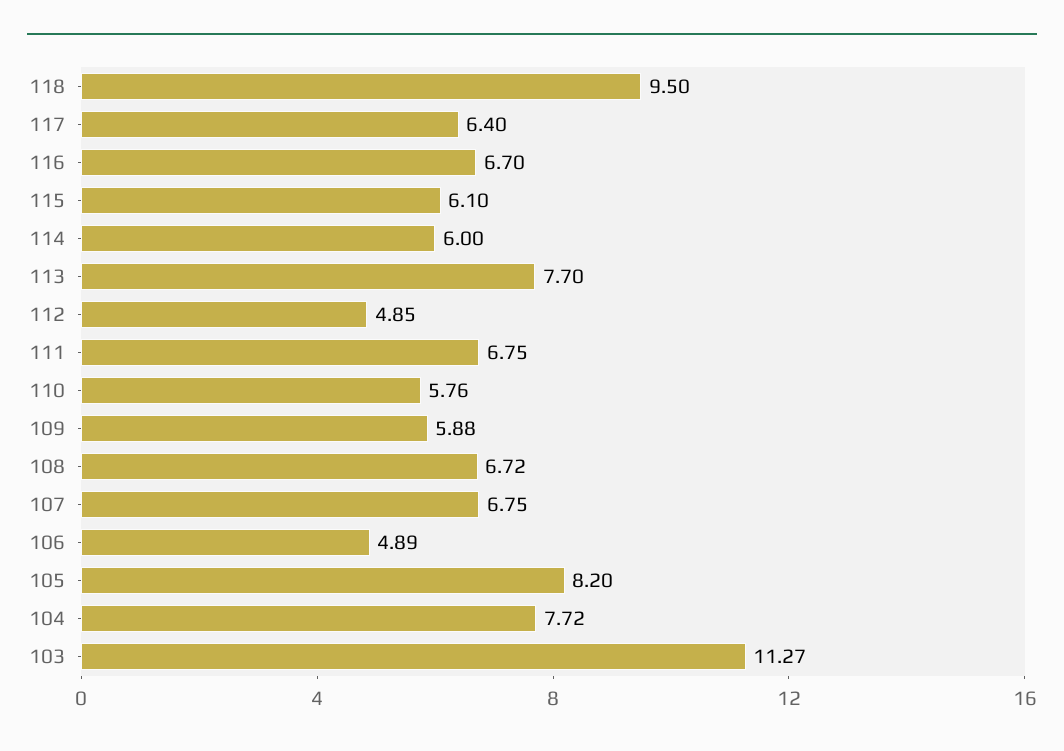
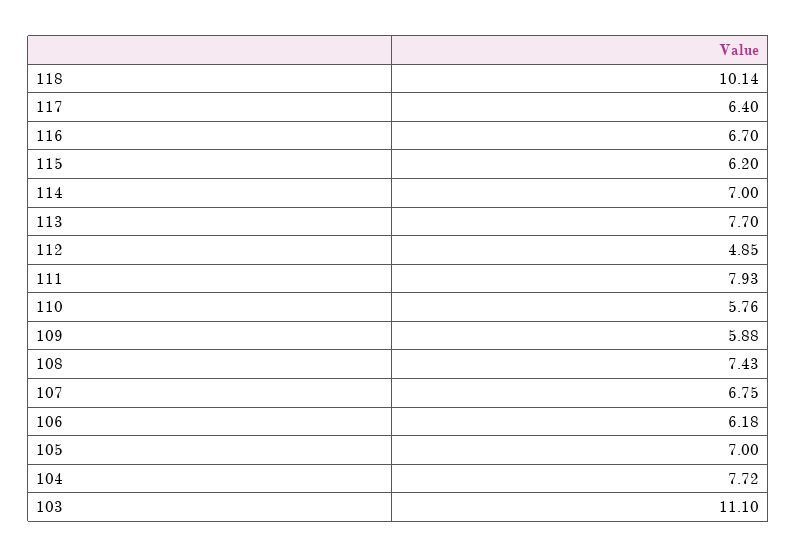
118: 9.5 -> 10.14
115: 6.1 -> 6.2
114: 6 -> 7
111: 6.75 -> 7.93
108: 6.72 -> 7.43
106: 4.89 -> 6.18
105: 8.2 -> 7
103: 11.27 -> 11.1

